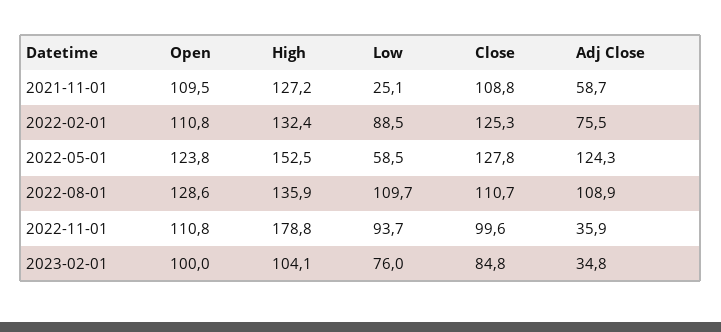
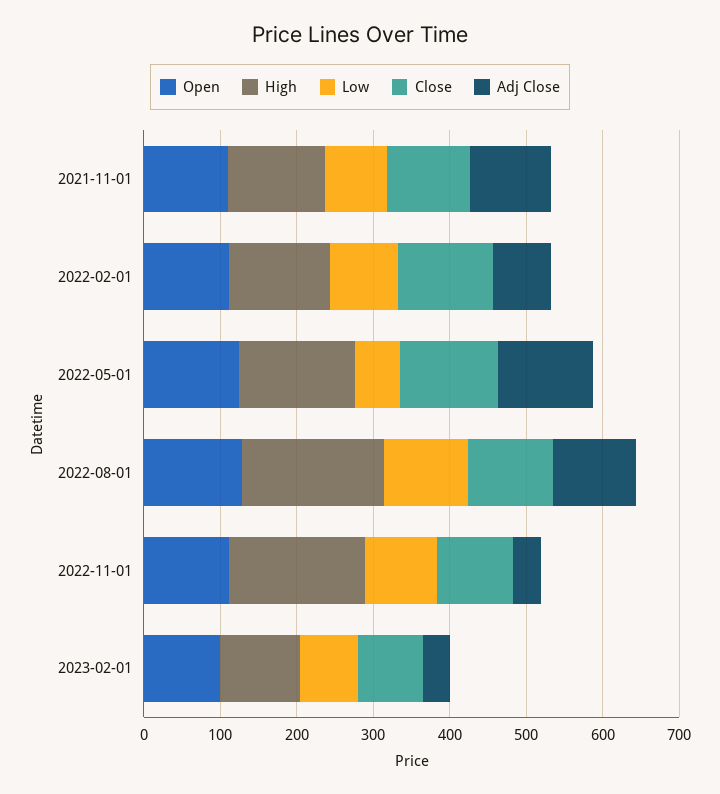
Low, 2021-11-01: 25.1 -> 80
Adj Close, 2021-11-01: 58.7 -> 100
High, 2022-08-01: 135.9 -> 180

